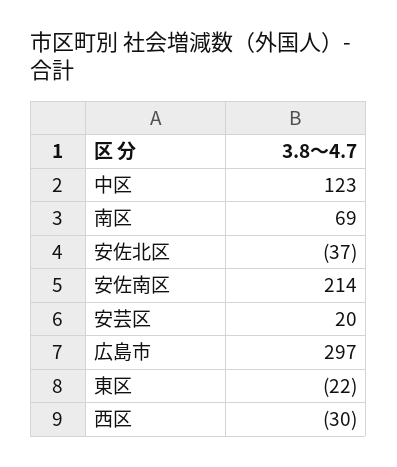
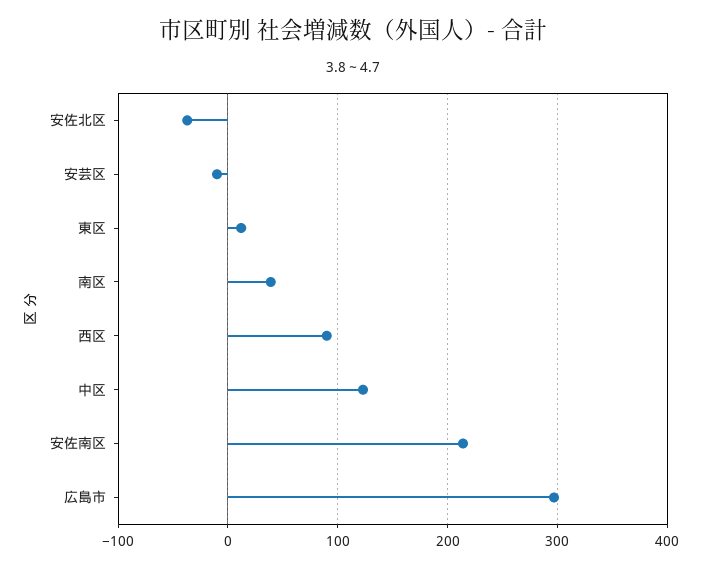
南区: 69 -> 40
安芸区: 20 -> -10
東区: -22 -> 10
西区: -30 -> 90

